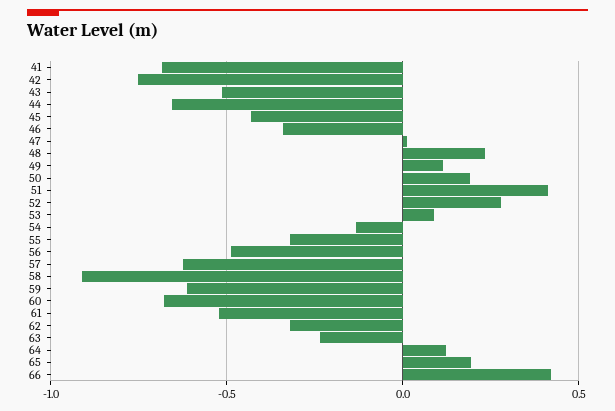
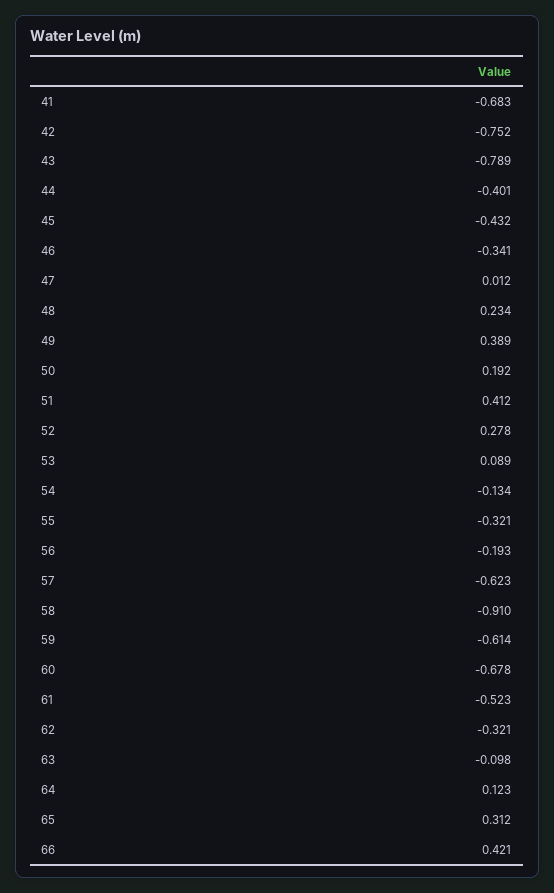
43: -0.5 -> -0.789
44: -0.65 -> -0.401
49: 0.1 -> 0.389
56: -0.5 -> -0.193
63: -0.25 -> -0.098
65: 0.2 -> 0.312

